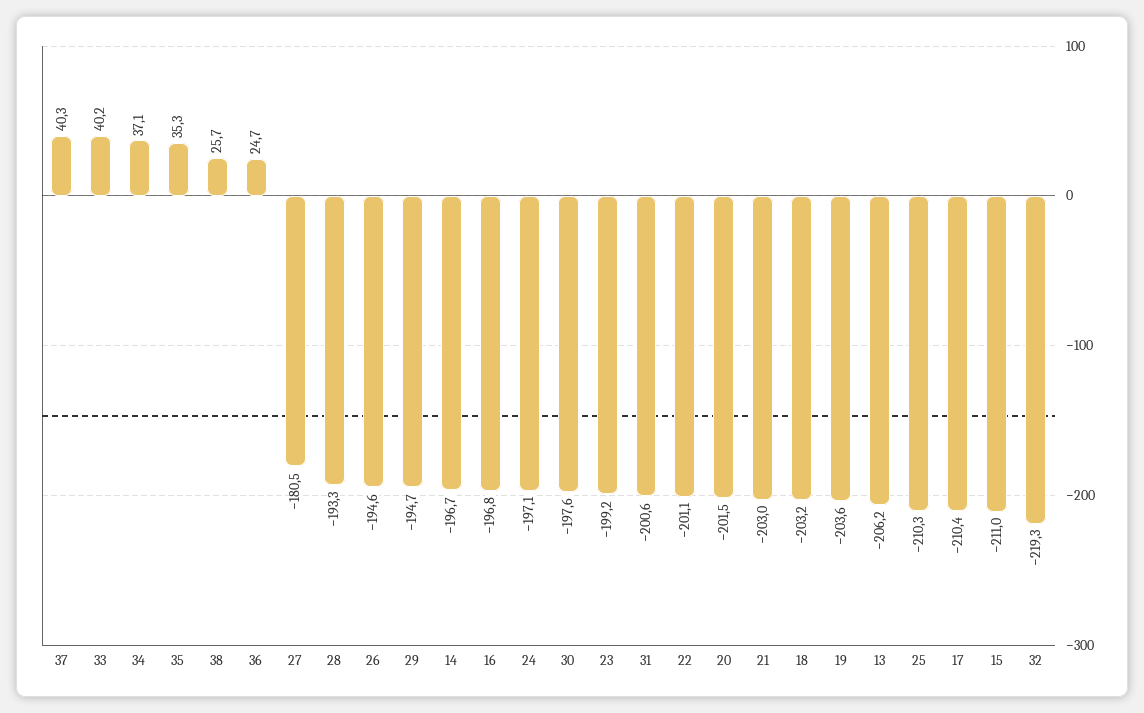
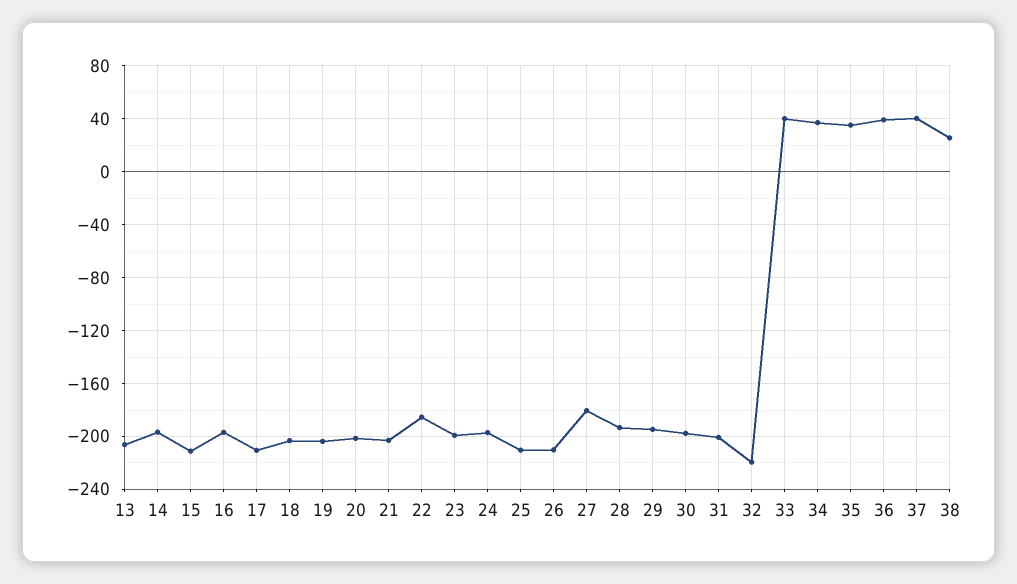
36: 24.7 -> 40
26: -194.6 -> -210
22: -201.1 -> -185

